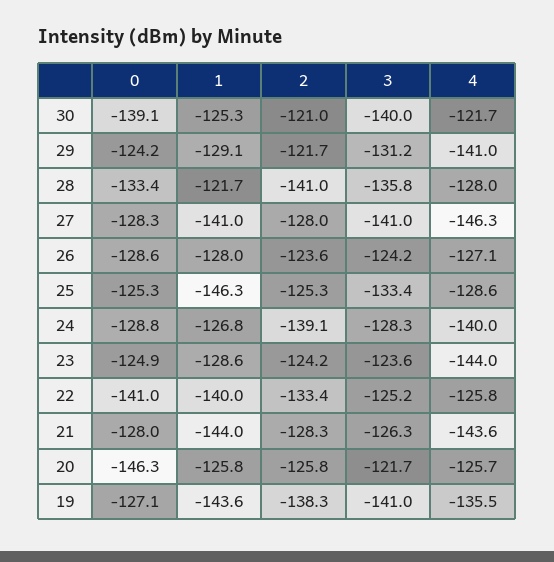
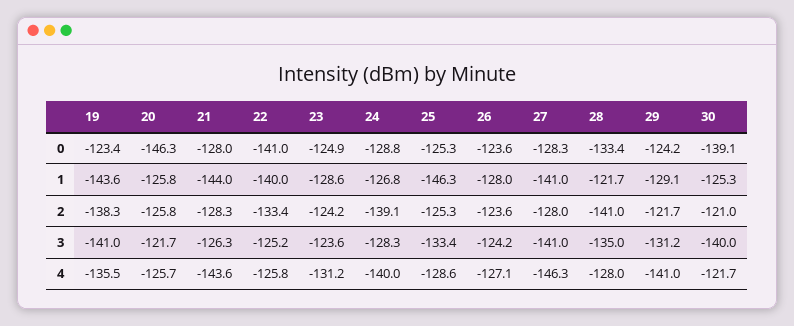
3, 28: -135.8 -> -135
0, 26: -128.6 -> -123.6
4, 23: -144 -> -131.2
0, 19: -127.1 -> -123.4

